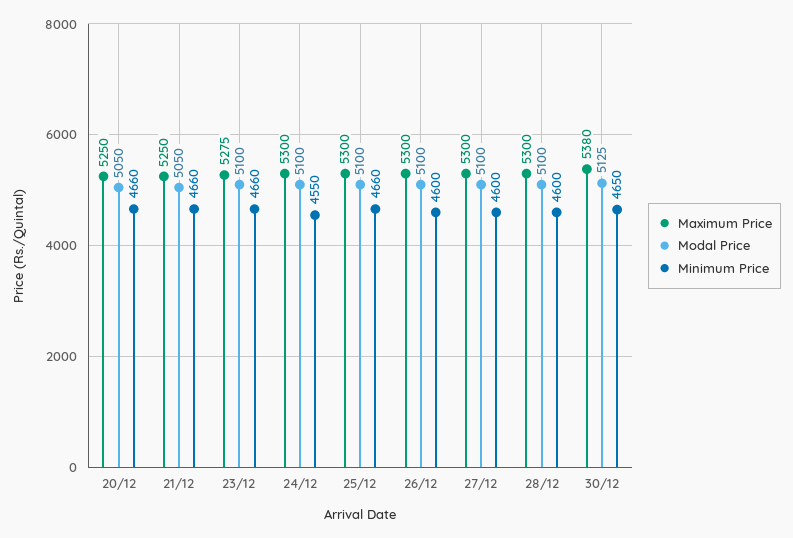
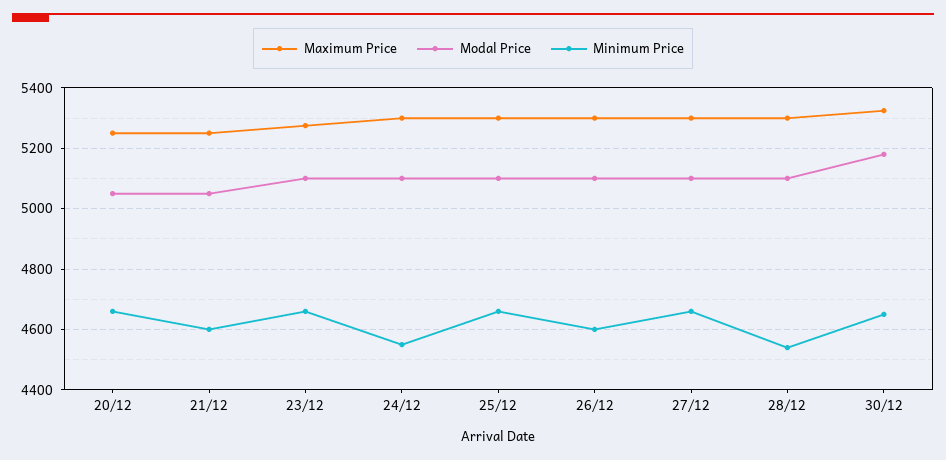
Minimum Price, 21/12: 4660 -> 4600
Minimum Price, 27/12: 4600 -> 4660
Minimum Price, 28/12: 4600 -> 4540
Maximum Price, 30/12: 5380 -> 5320
Modal Price, 30/12: 5125 -> 5180

